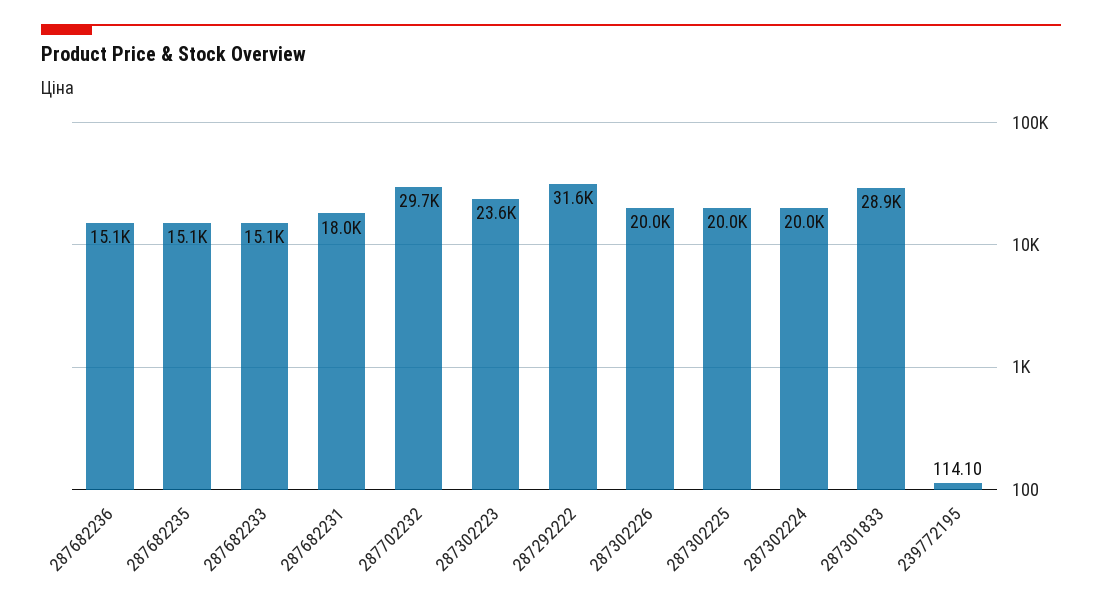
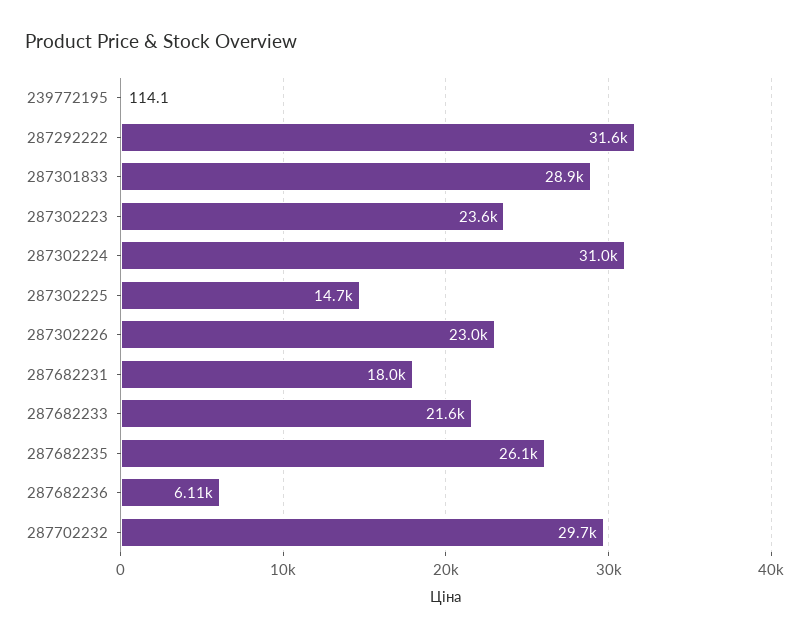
287682236: 15100 -> 6110
287682235: 15100 -> 26100
287682233: 15100 -> 21600
287302226: 20000 -> 23000
287302225: 20000 -> 14700
287302224: 20000 -> 31000

